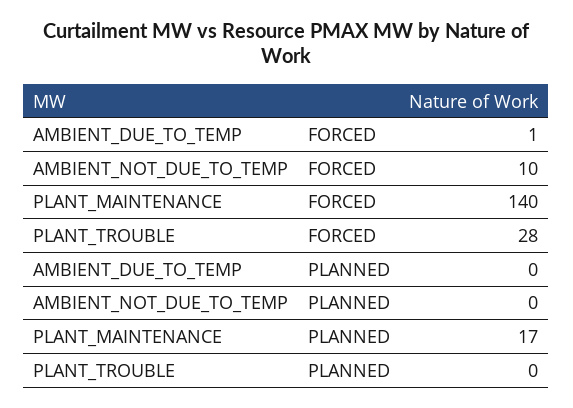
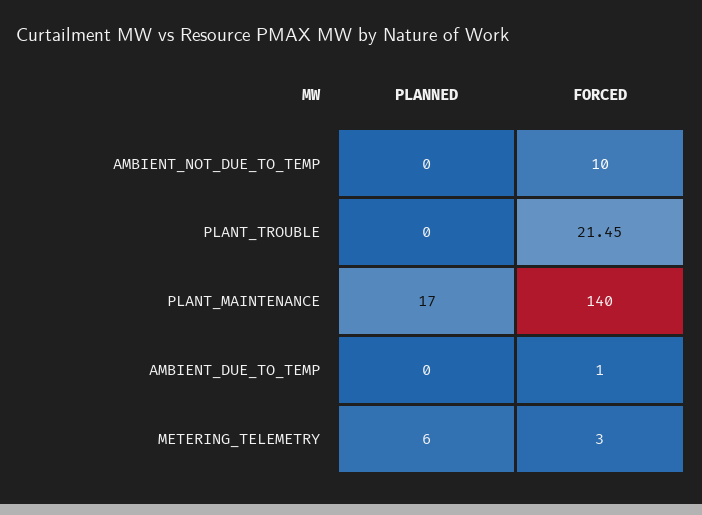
PLANT_TROUBLE, FORCED: 28 -> 21.45
METERING_TELEMETRY, PLANNED: none -> 6
METERING_TELEMETRY, FORCED: none -> 3

